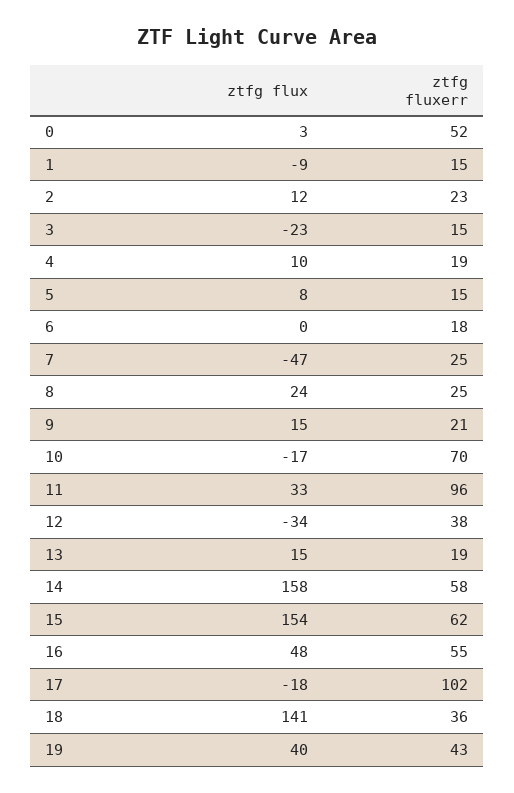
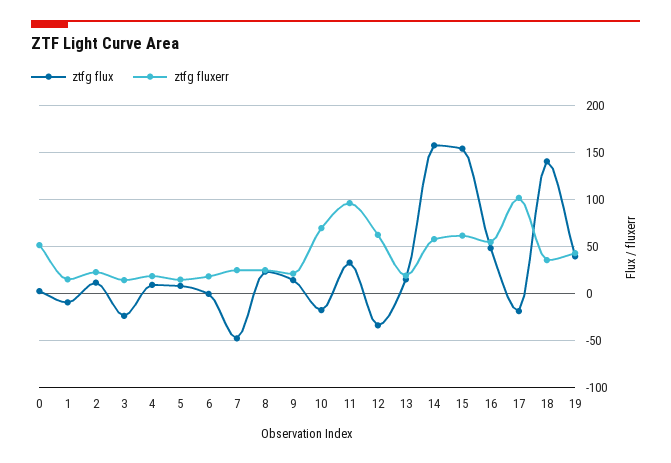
ztfg fluxerr, 12: 38 -> 60

